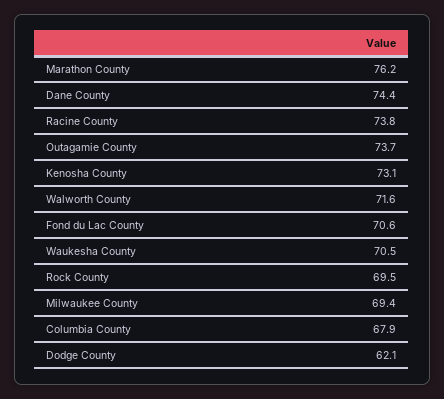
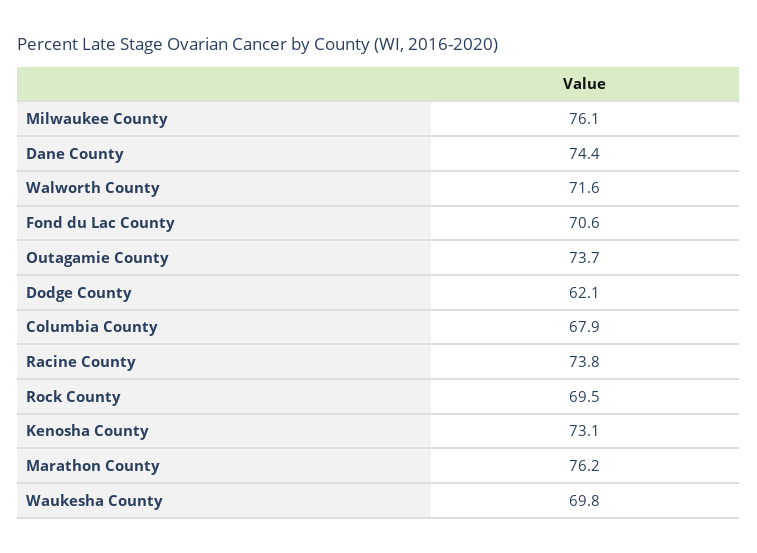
Waukesha County: 70.5 -> 69.8
Milwaukee County: 69.4 -> 76.1

